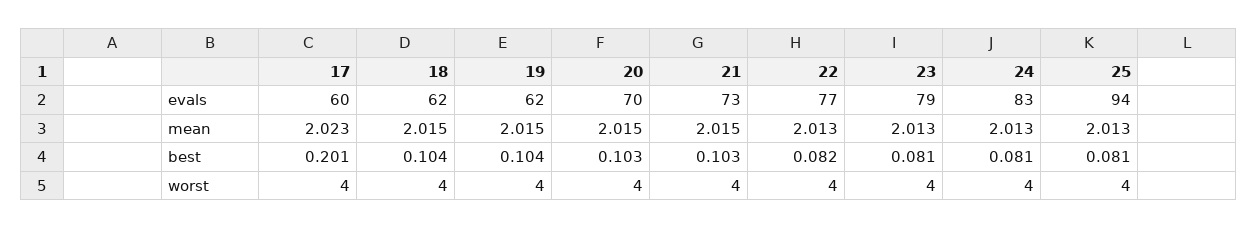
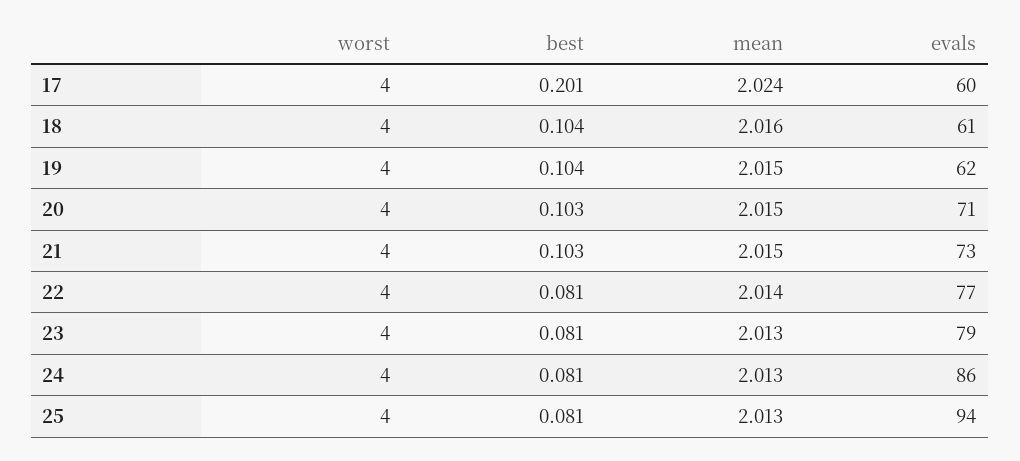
18, evals: 62 -> 61
20, evals: 70 -> 71
24, evals: 83 -> 86
17, mean: 2.023 -> 2.024
18, mean: 2.015 -> 2.016
22, mean: 2.013 -> 2.014
22, best: 0.082 -> 0.081

